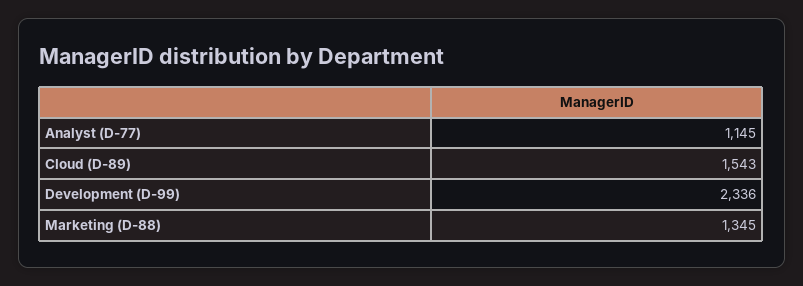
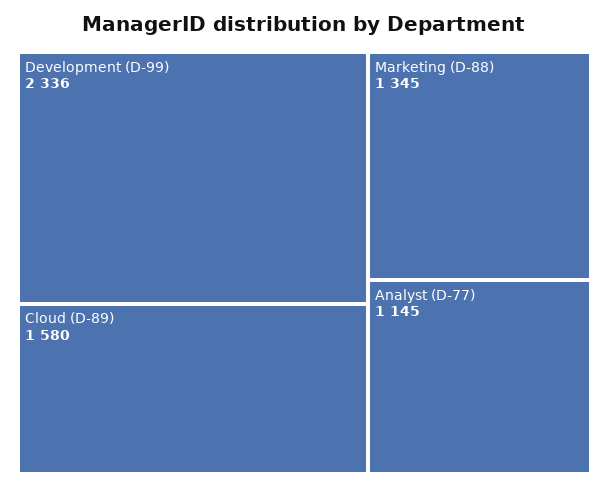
Cloud (D-89): 1543 -> 1580

